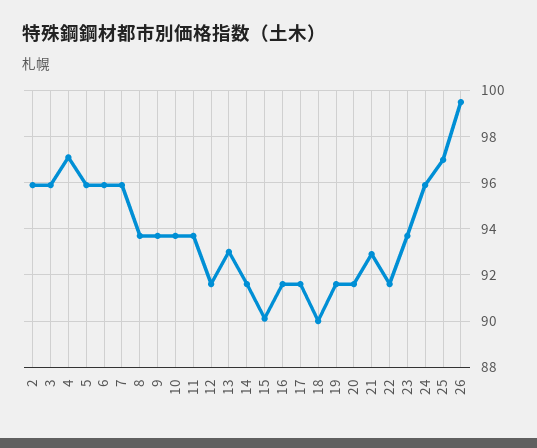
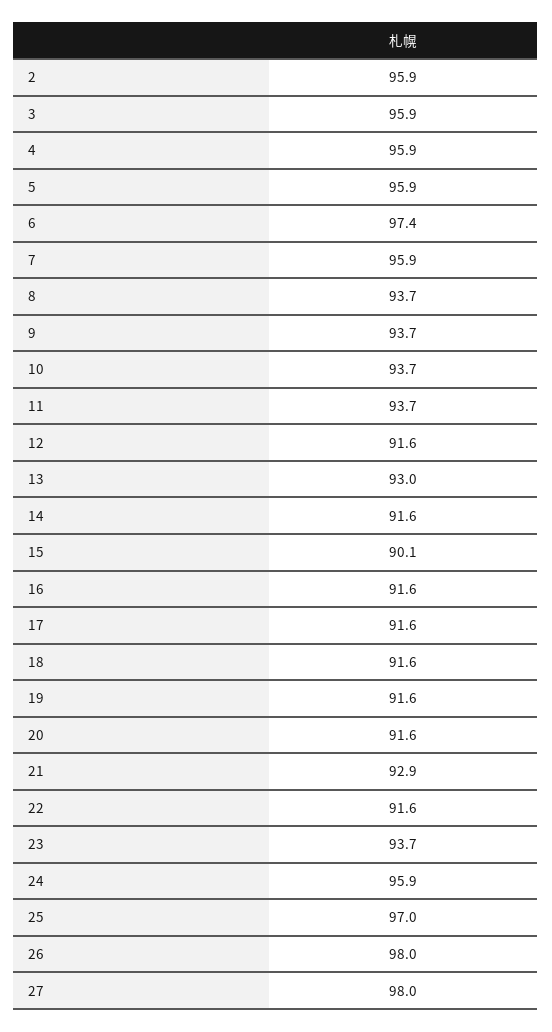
4: 97 -> 95.9
6: 96 -> 97.4
18: 90 -> 91.6
26: 99.5 -> 98
27: none -> 98

